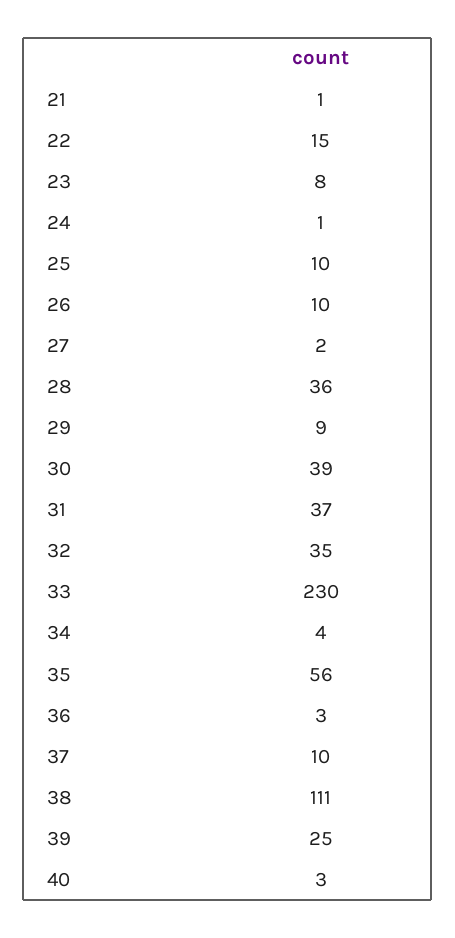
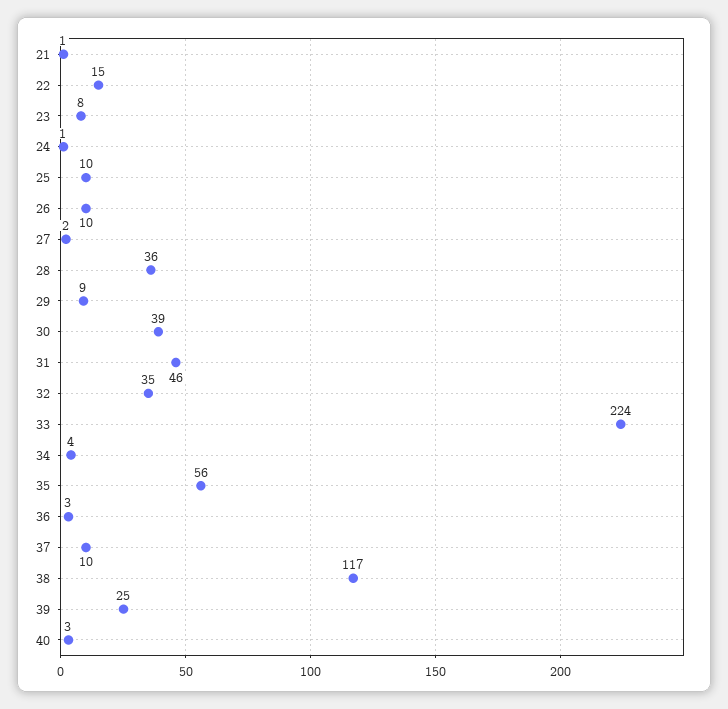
31: 37 -> 46
33: 230 -> 224
38: 111 -> 117

